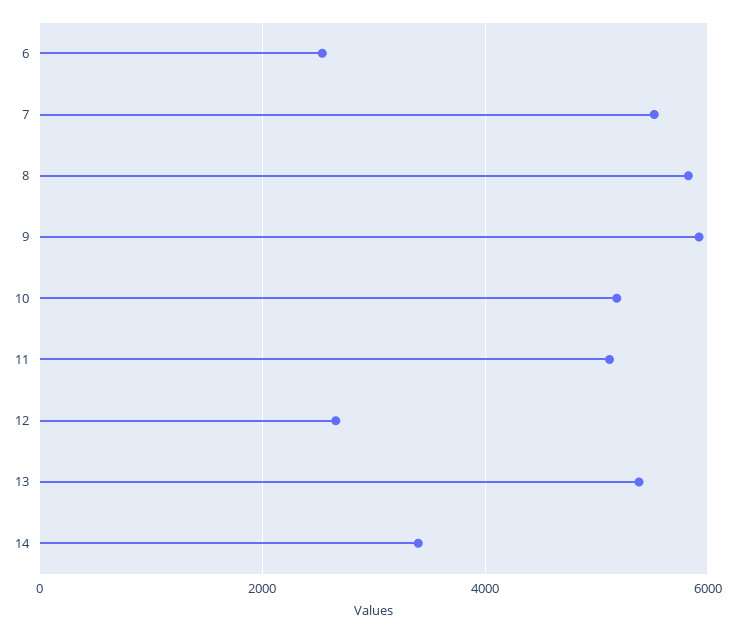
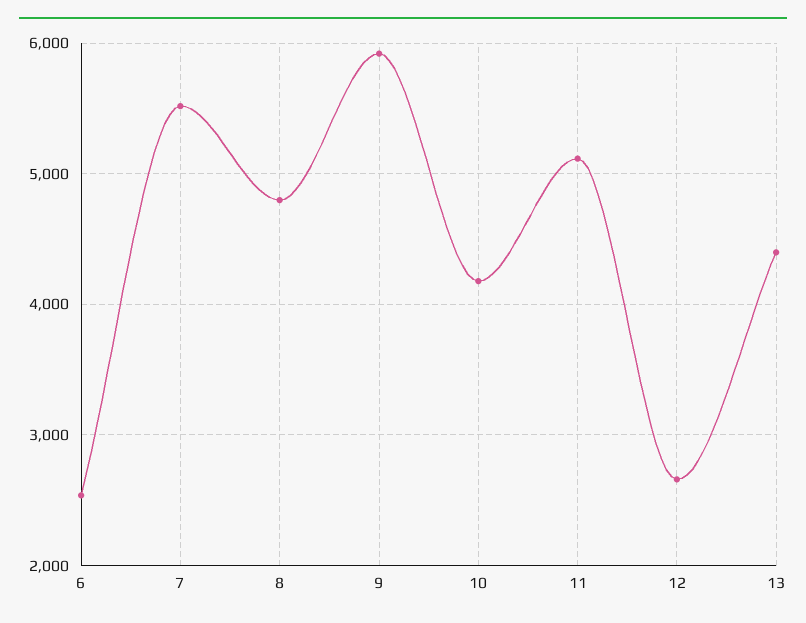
8: 5800 -> 4800
10: 5200 -> 4200
13: 5400 -> 4400
14: 3400 -> none

